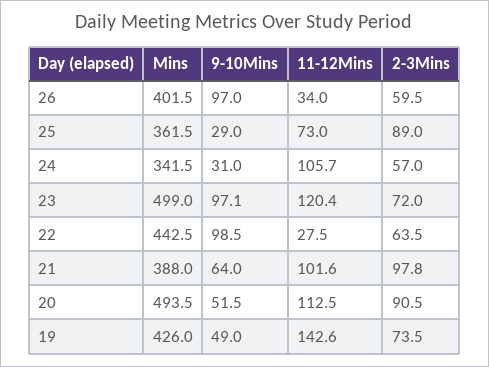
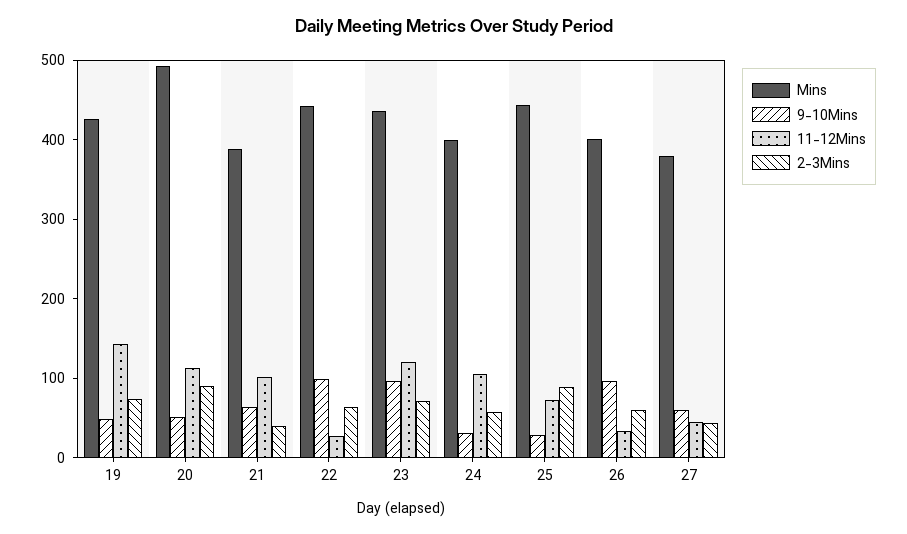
Mins, 25: 361.5 -> 440
Mins, 24: 341.5 -> 400
Mins, 23: 499 -> 440
2-3Mins, 21: 97.8 -> 40
Mins, 27: none -> 380
9-10Mins, 27: none -> 60
11-12Mins, 27: none -> 40
2-3Mins, 27: none -> 40

